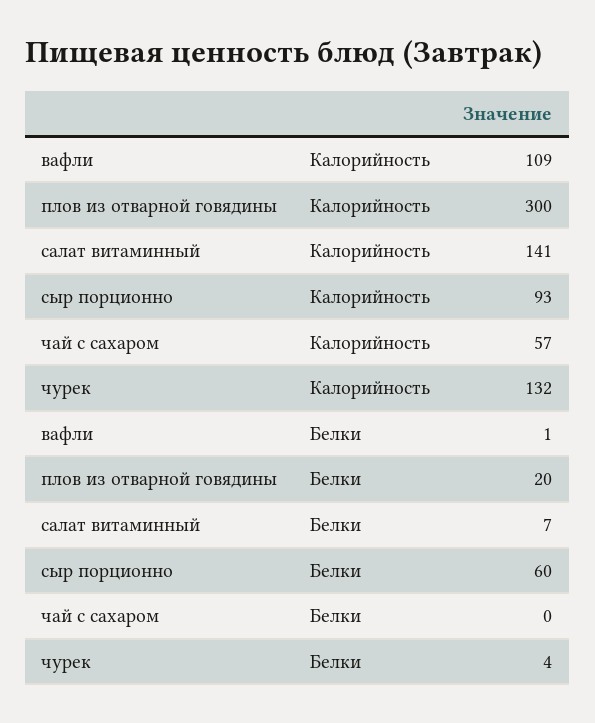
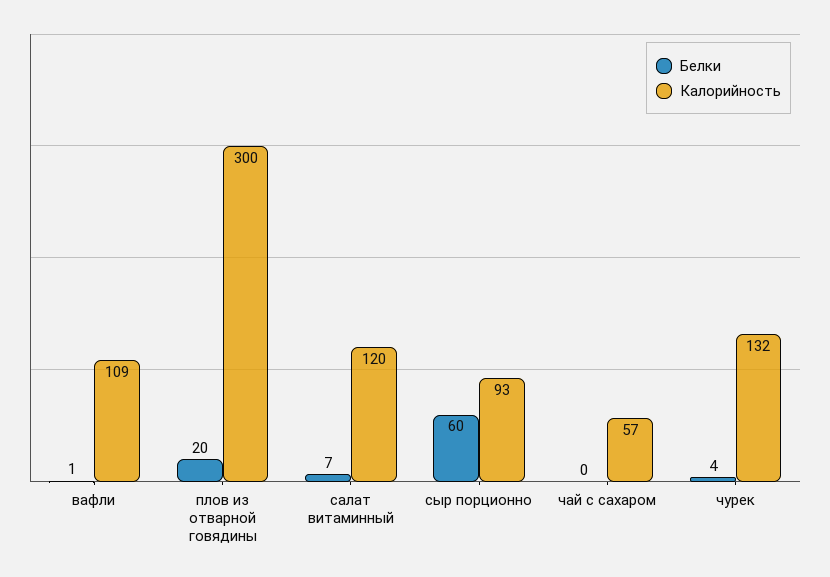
Калорийность, салат витаминный: 141 -> 120

